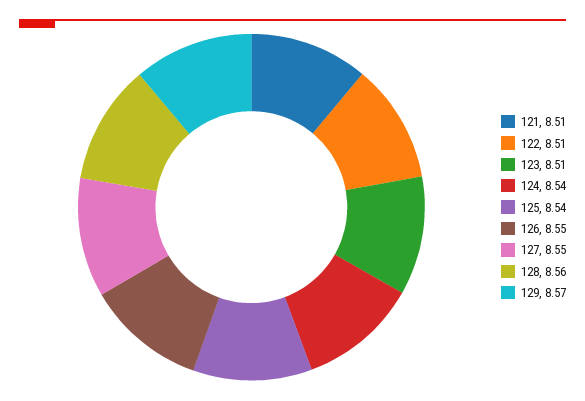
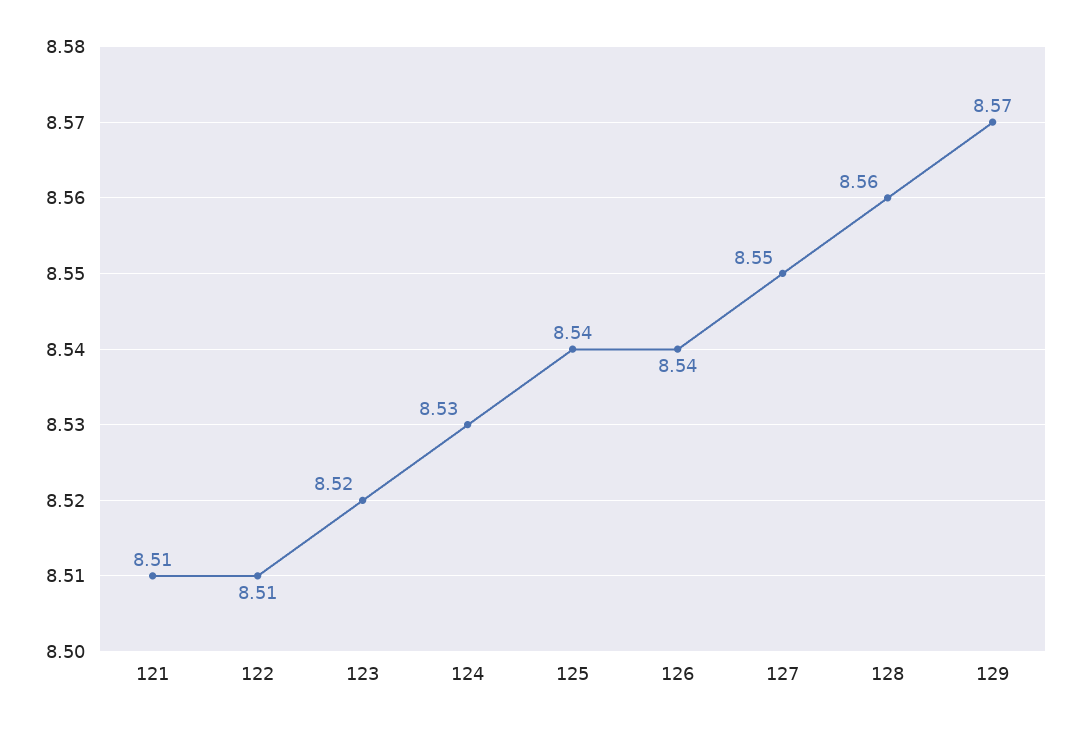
123: 8.51 -> 8.52
124: 8.54 -> 8.53
126: 8.55 -> 8.54

